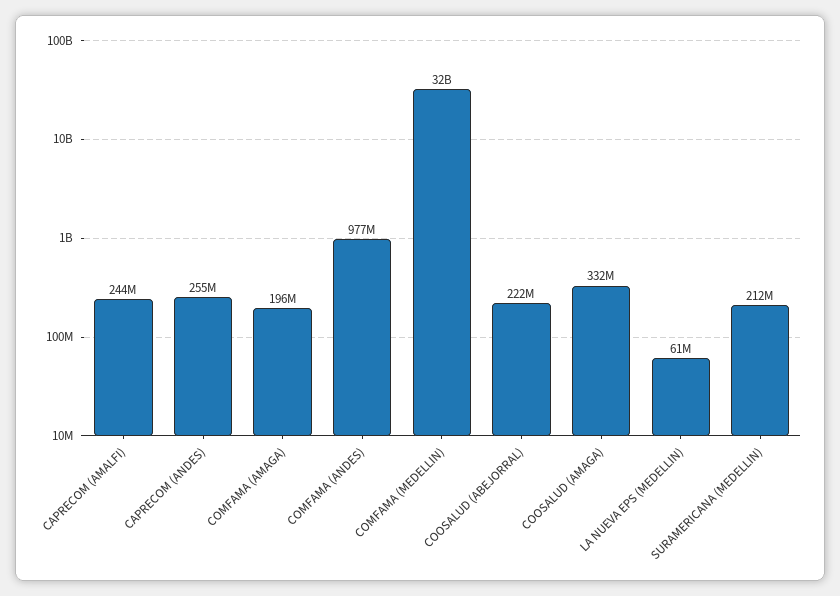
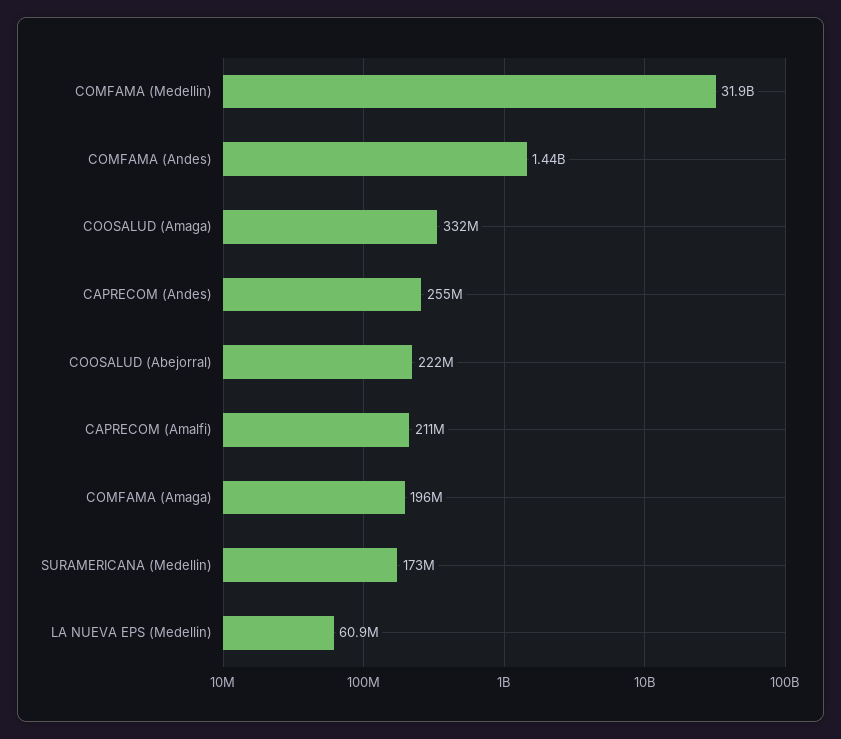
CAPRECOM (AMALFI): 244000000 -> 211000000
COMFAMA (ANDES): 977000000 -> 1440000000
SURAMERICANA (MEDELLIN): 212000000 -> 173000000

